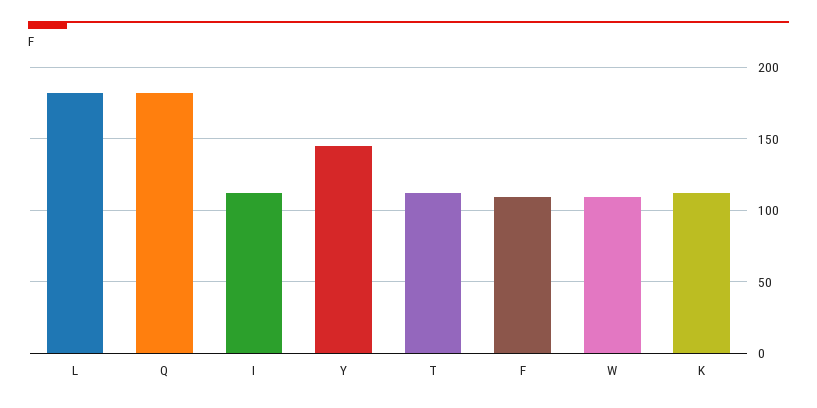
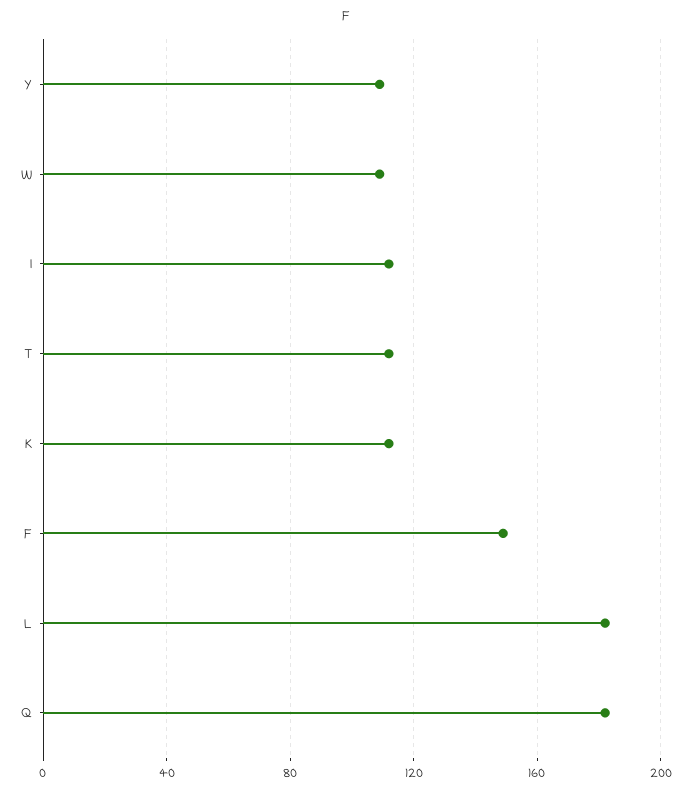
Y: 145 -> 110
F: 110 -> 150

